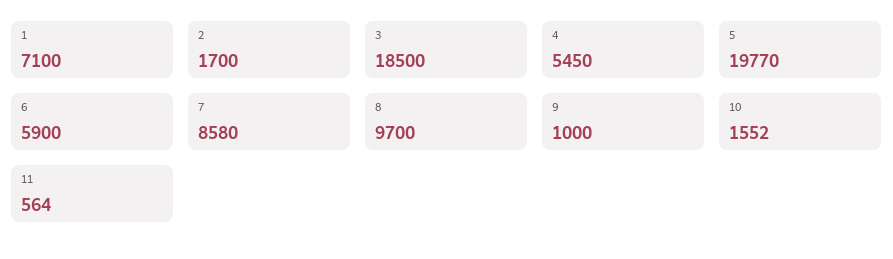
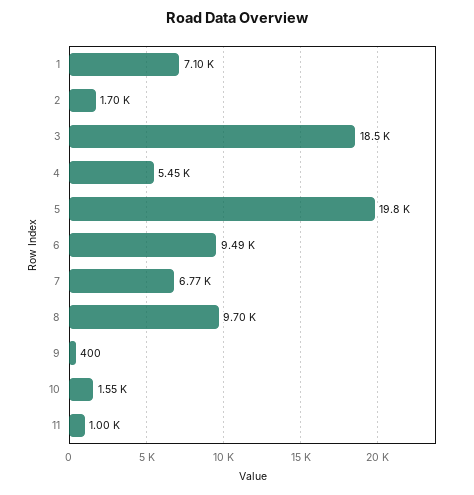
6: 5900 -> 9490
7: 8580 -> 6770
9: 1000 -> 400
11: 564 -> 1000

